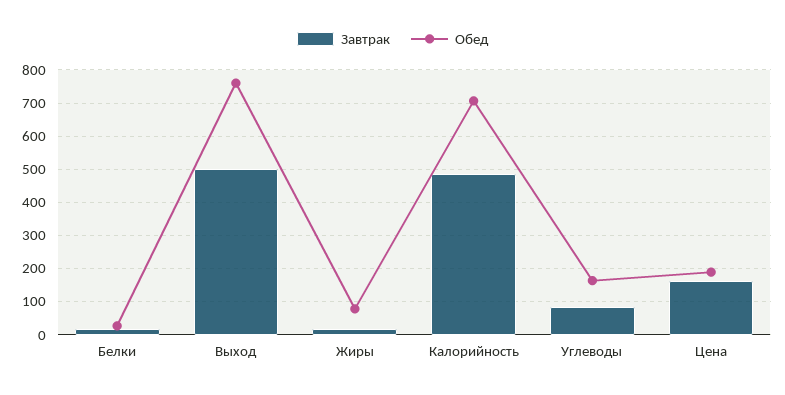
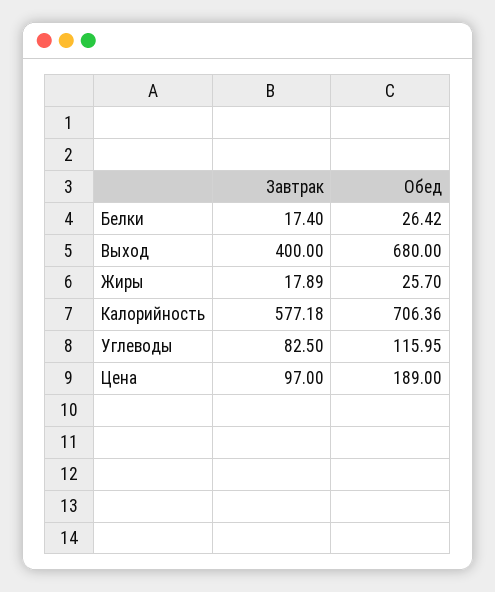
Завтрак, Выход: 500 -> 400
Обед, Выход: 760 -> 680
Обед, Жиры: 80 -> 25.7
Завтрак, Калорийность: 480 -> 577.18
Обед, Углеводы: 160 -> 115.95
Завтрак, Цена: 160 -> 97

